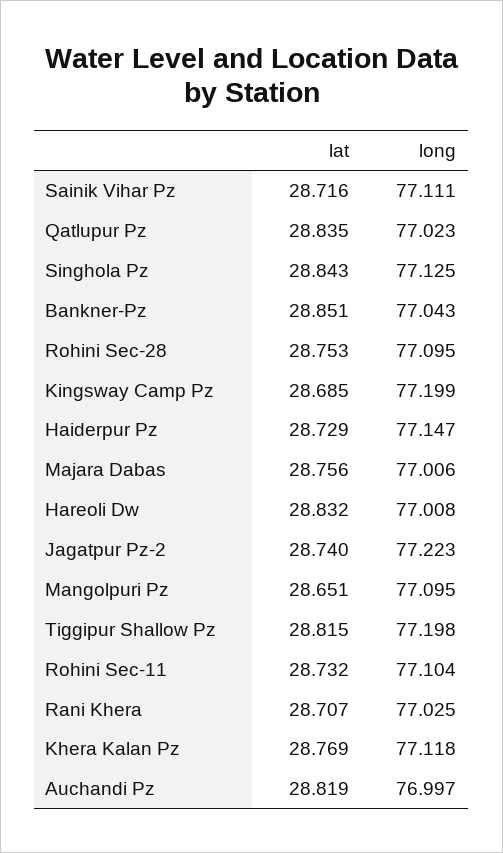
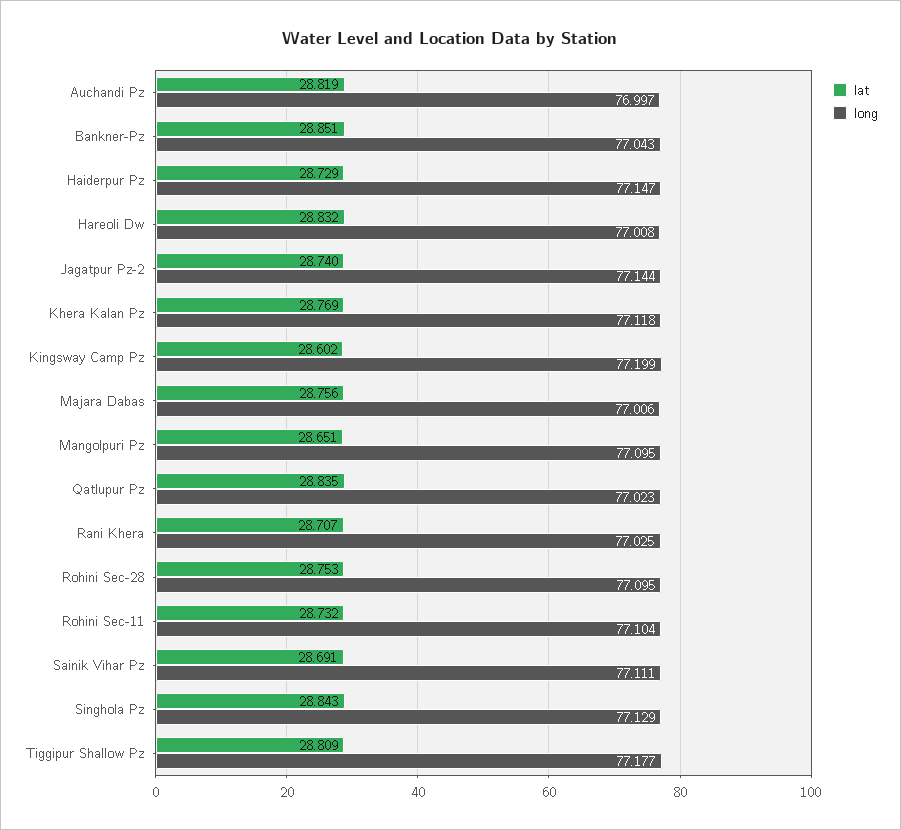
lat, Sainik Vihar Pz: 28.716 -> 28.691
long, Singhola Pz: 77.125 -> 77.129
lat, Kingsway Camp Pz: 28.685 -> 28.602
long, Jagatpur Pz-2: 77.223 -> 77.144
lat, Tiggipur Shallow Pz: 28.815 -> 28.809
long, Tiggipur Shallow Pz: 77.198 -> 77.177

